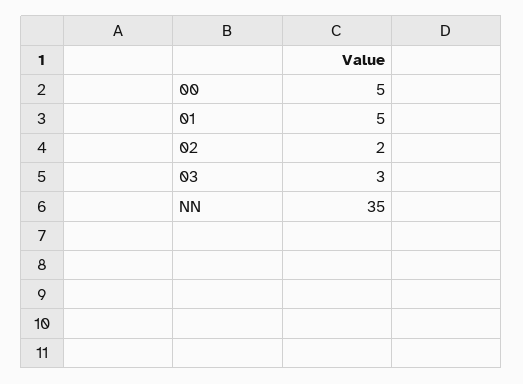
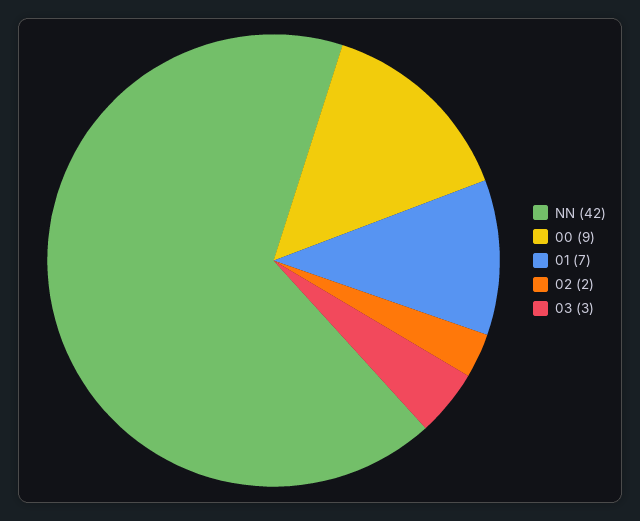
00: 5 -> 9
01: 5 -> 7
NN: 35 -> 42

